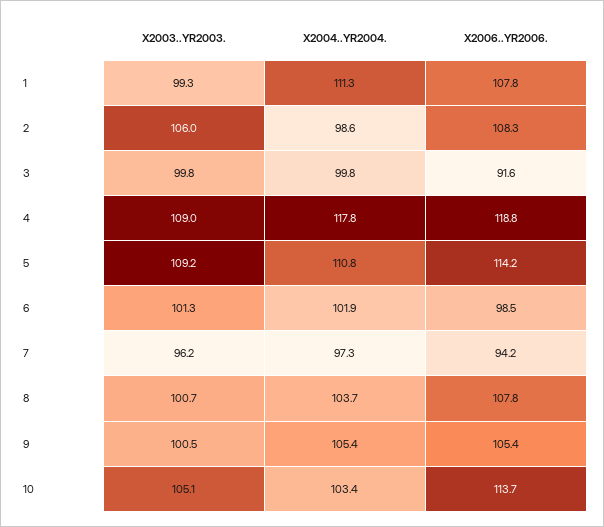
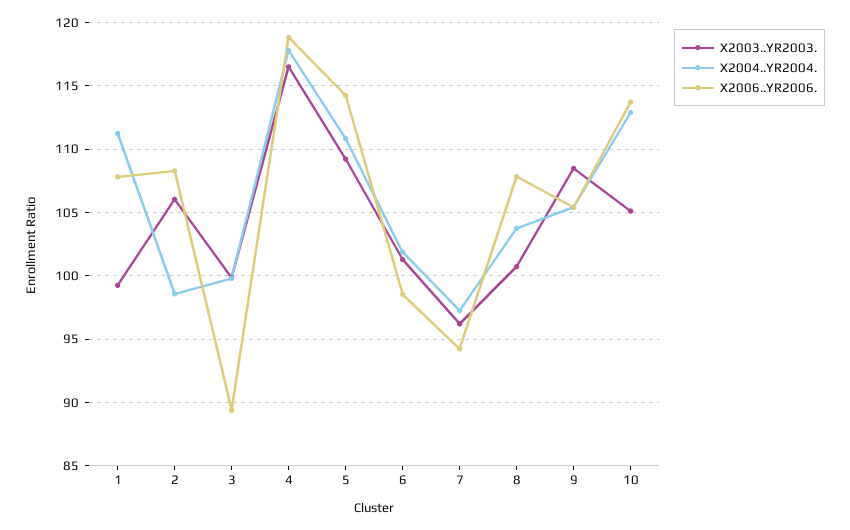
X2006..YR2006., 3: 91.6 -> 89.5
X2003..YR2003., 4: 109 -> 116.5
X2003..YR2003., 9: 100.5 -> 108.5
X2004..YR2004., 10: 103.4 -> 113

